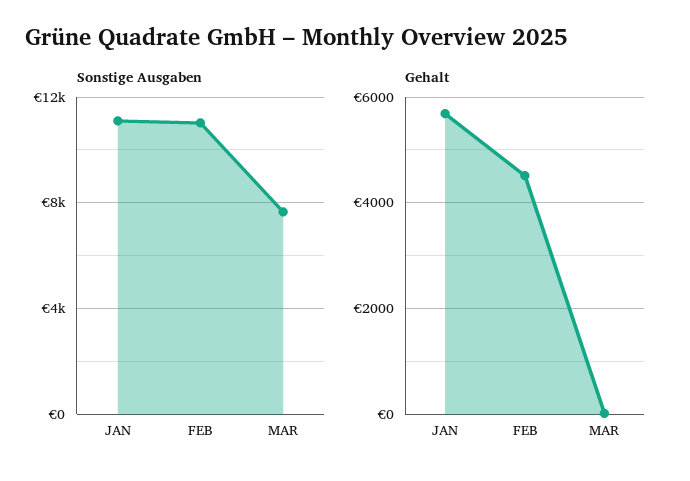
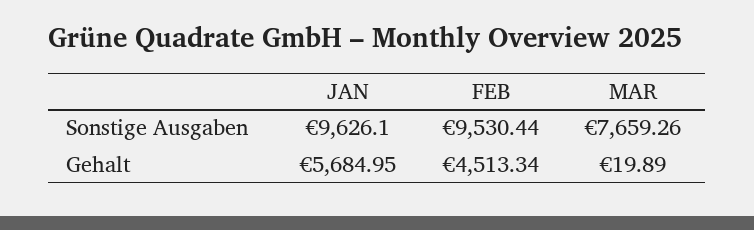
Sonstige Ausgaben, JAN: 11000 -> 9626.1
Sonstige Ausgaben, FEB: 11000 -> 9530.44

